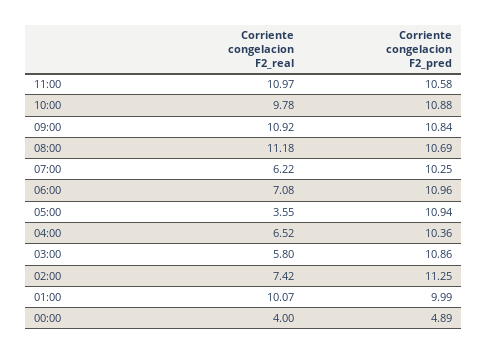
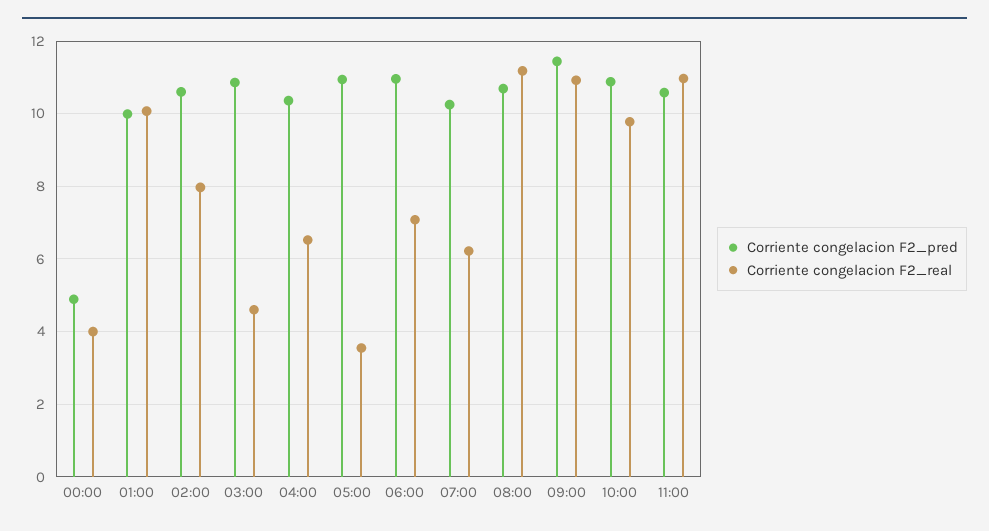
Corriente congelacion F2_pred, 09:00: 10.84 -> 11.4
Corriente congelacion F2_real, 03:00: 5.8 -> 4.6
Corriente congelacion F2_real, 02:00: 7.42 -> 8
Corriente congelacion F2_pred, 02:00: 11.25 -> 10.6

